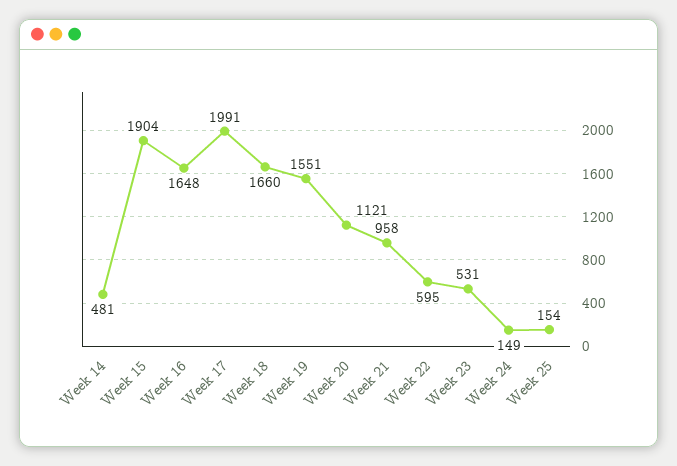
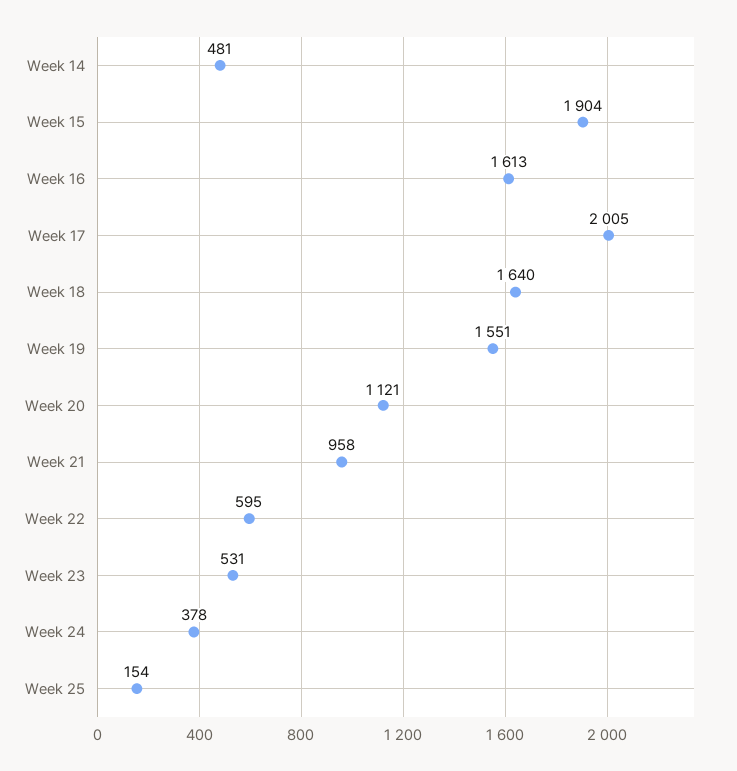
Week 16: 1648 -> 1613
Week 17: 1991 -> 2005
Week 18: 1660 -> 1640
Week 24: 149 -> 378

